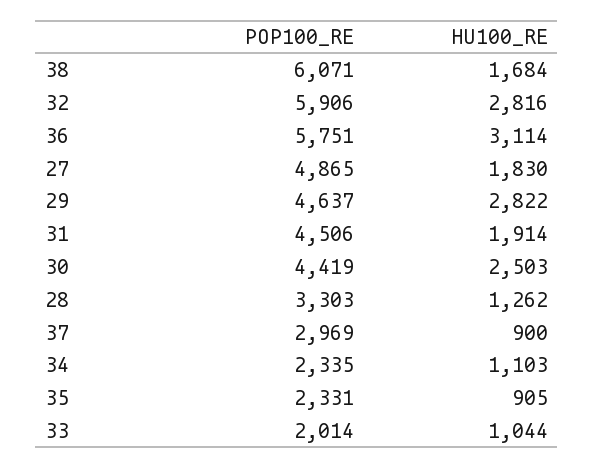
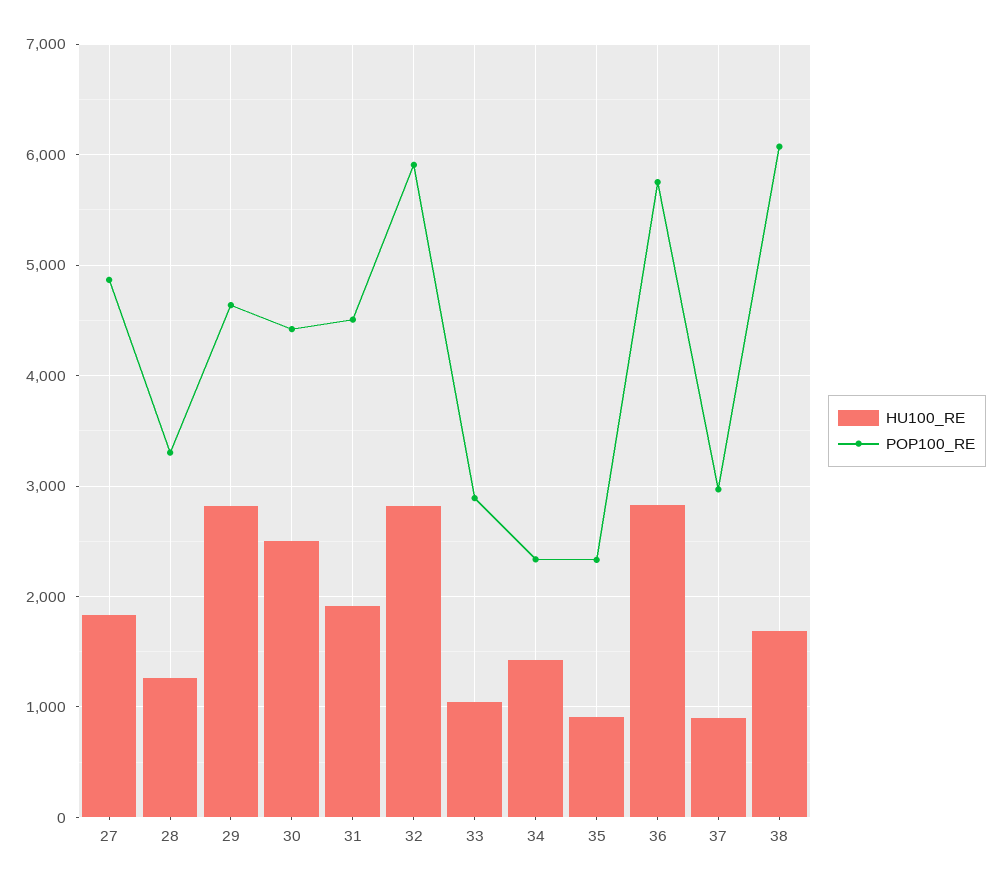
HU100_RE, 36: 3114 -> 2800
HU100_RE, 34: 1103 -> 1400
POP100_RE, 33: 2014 -> 2900

